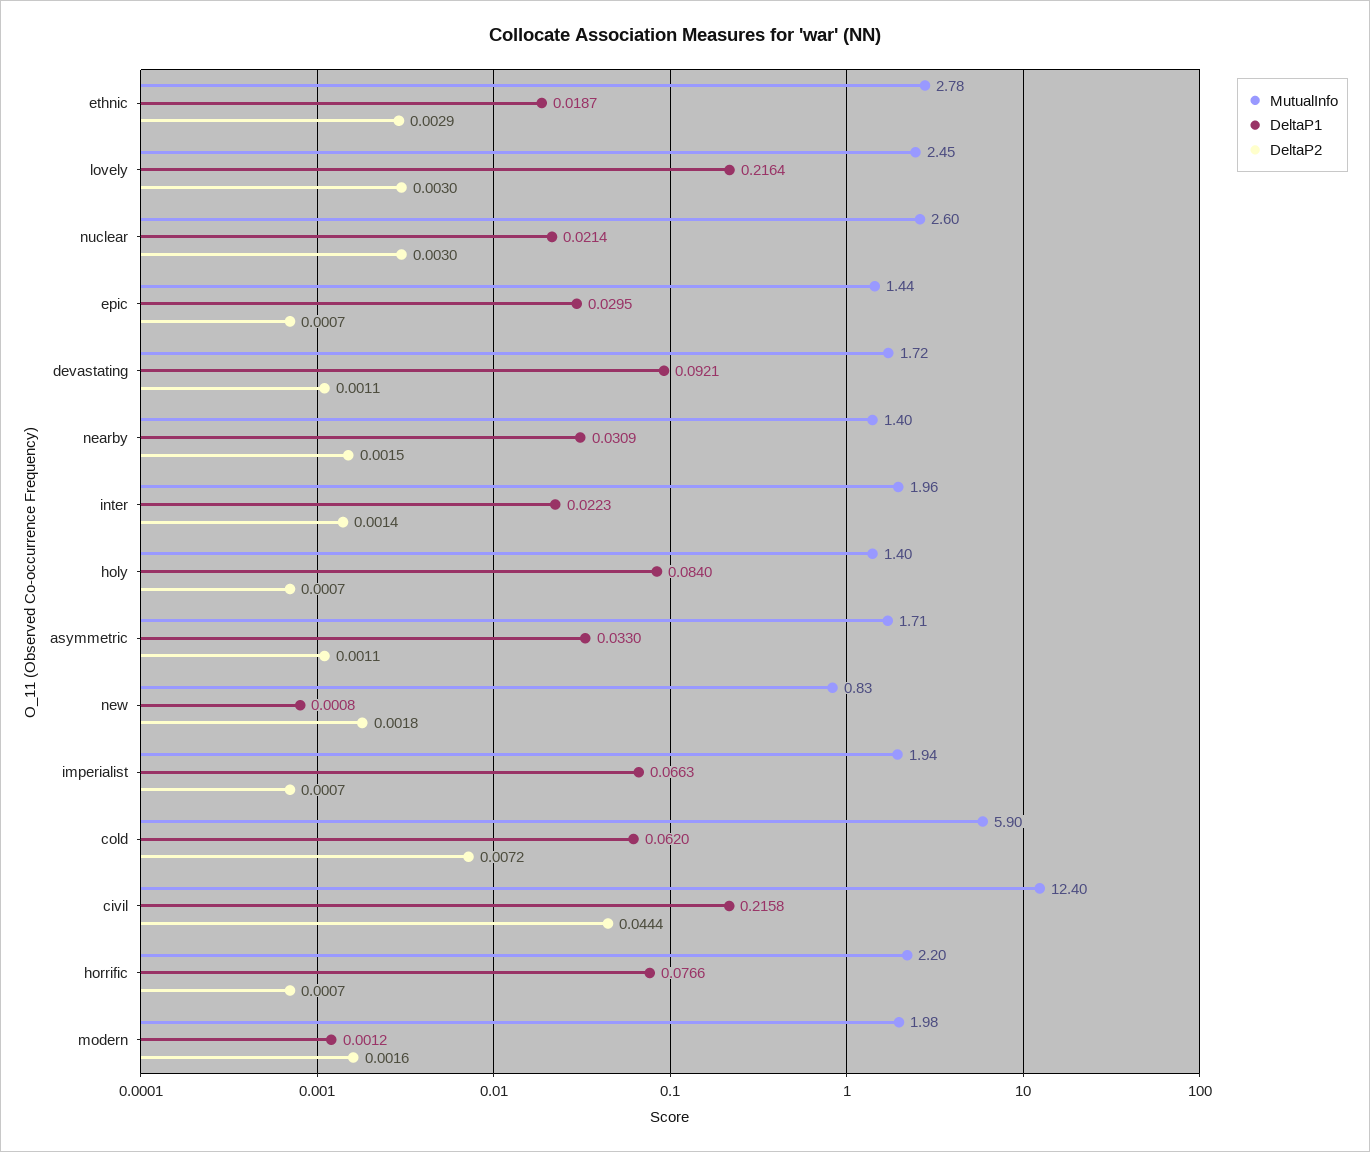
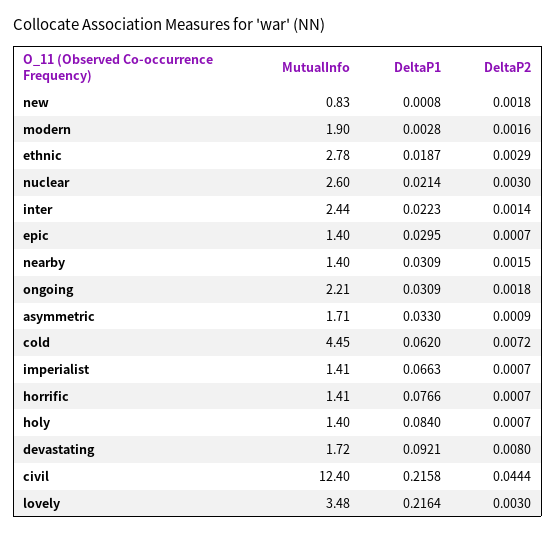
MutualInfo, lovely: 2.45 -> 3.48
MutualInfo, epic: 1.44 -> 1.4
DeltaP2, devastating: 0.0011 -> 0.008
MutualInfo, inter: 1.96 -> 2.44
DeltaP2, asymmetric: 0.0011 -> 0.0009
MutualInfo, imperialist: 1.94 -> 1.41
MutualInfo, cold: 5.9 -> 4.45
MutualInfo, horrific: 2.2 -> 1.41
MutualInfo, modern: 1.98 -> 1.9
DeltaP1, modern: 0.0012 -> 0.0028
MutualInfo, ongoing: none -> 2.21
DeltaP1, ongoing: none -> 0.0309
DeltaP2, ongoing: none -> 0.0018

